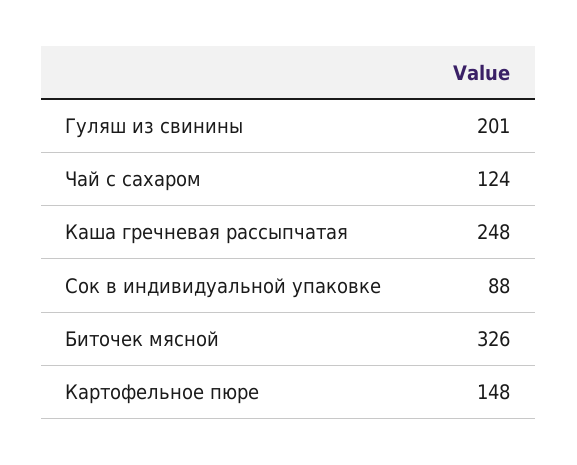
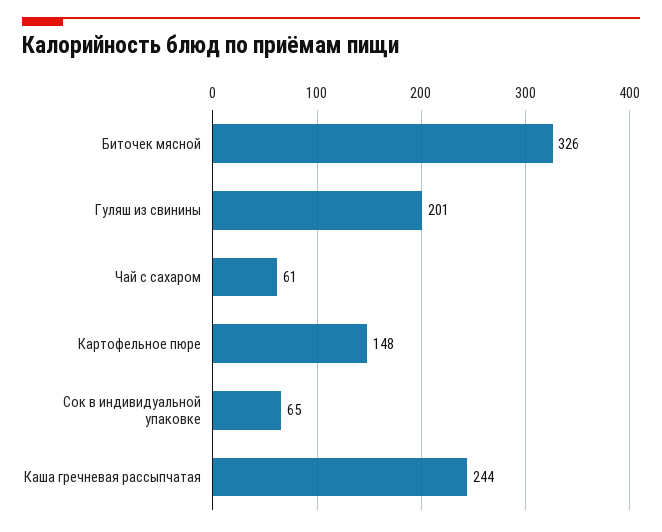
Чай с сахаром: 124 -> 61
Каша гречневая рассыпчатая: 248 -> 244
Сок в индивидуальной упаковке: 88 -> 65

